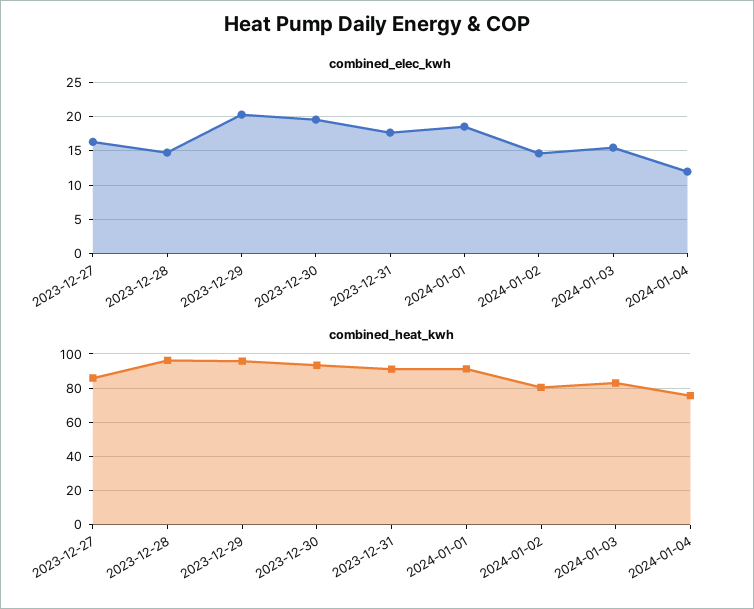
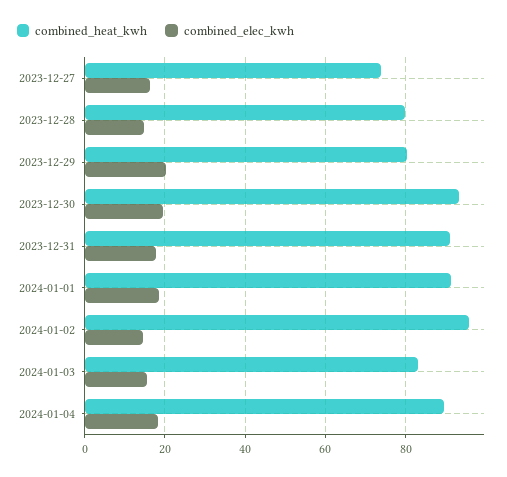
combined_elec_kwh, 2024-01-04: 12 -> 18
combined_heat_kwh, 2023-12-27: 85 -> 74
combined_heat_kwh, 2023-12-28: 95 -> 80
combined_heat_kwh, 2023-12-29: 95 -> 80
combined_heat_kwh, 2024-01-02: 80 -> 96
combined_heat_kwh, 2024-01-04: 75 -> 90

